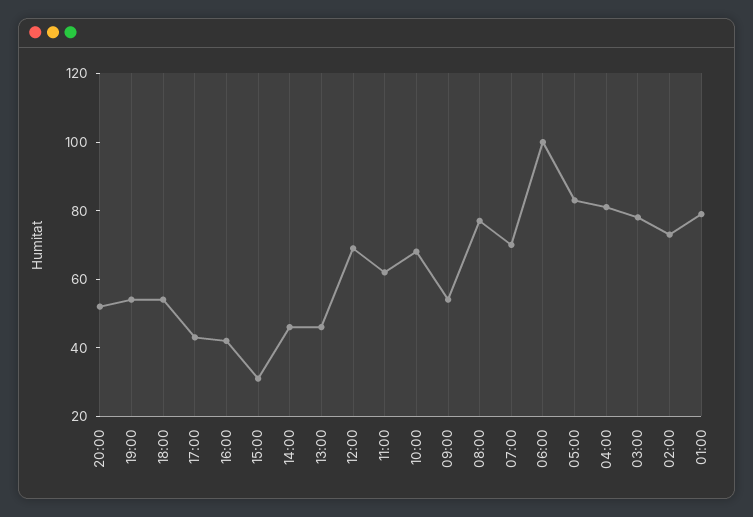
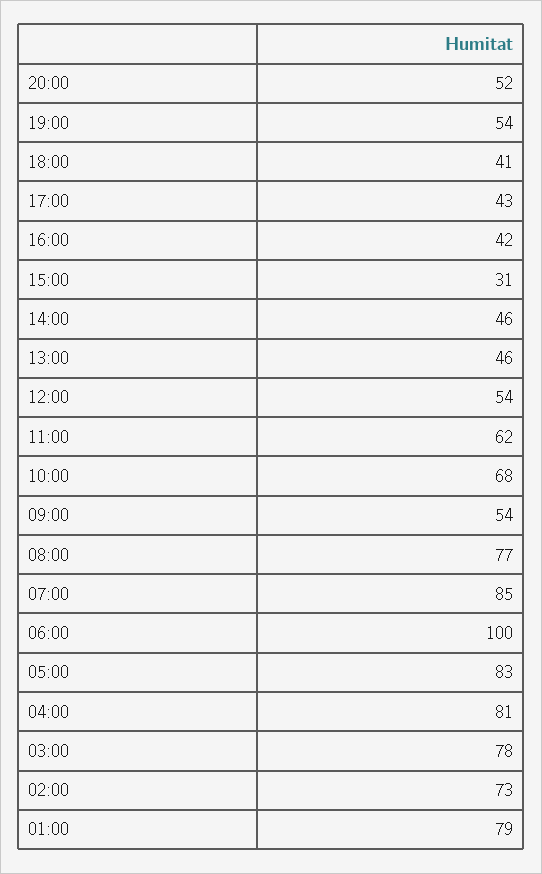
18:00: 55 -> 41
12:00: 70 -> 54
07:00: 70 -> 85

